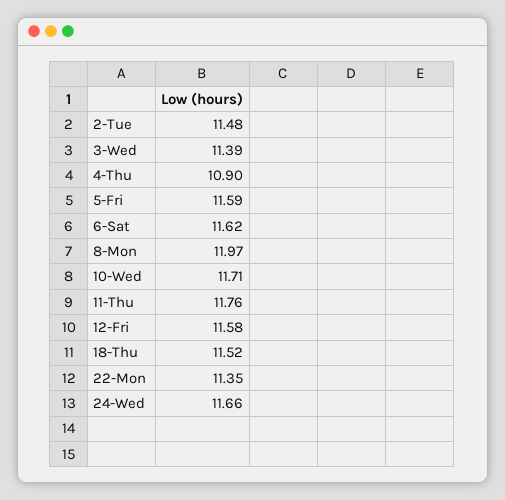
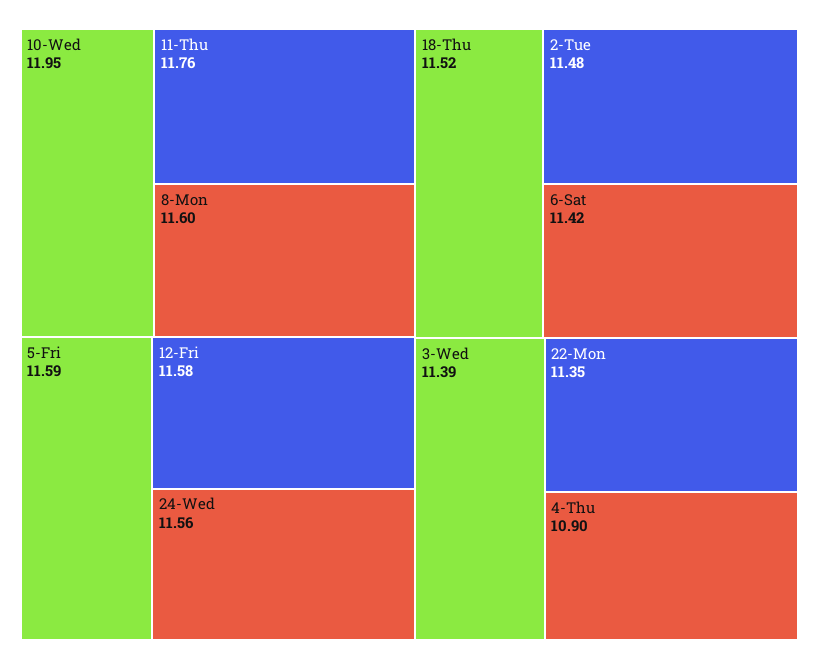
6-Sat: 11.62 -> 11.42
8-Mon: 11.97 -> 11.6
10-Wed: 11.71 -> 11.95
24-Wed: 11.66 -> 11.56

